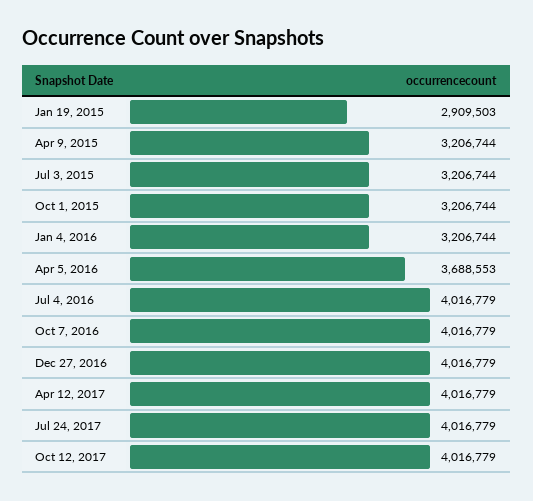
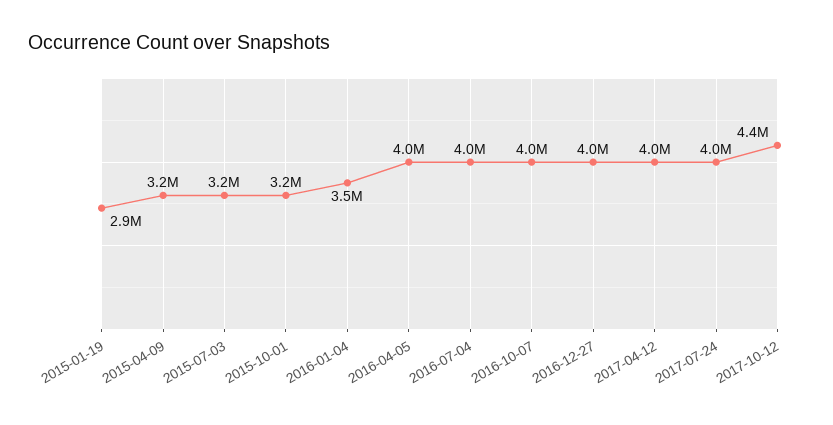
Jan 4, 2016: 3206744 -> 3500000
Apr 5, 2016: 3688553 -> 4000000
Oct 12, 2017: 4016779 -> 4400000

